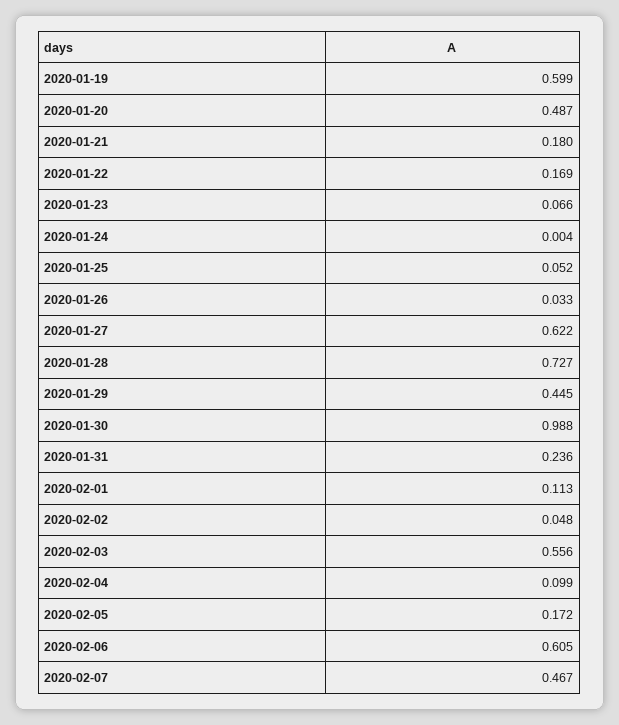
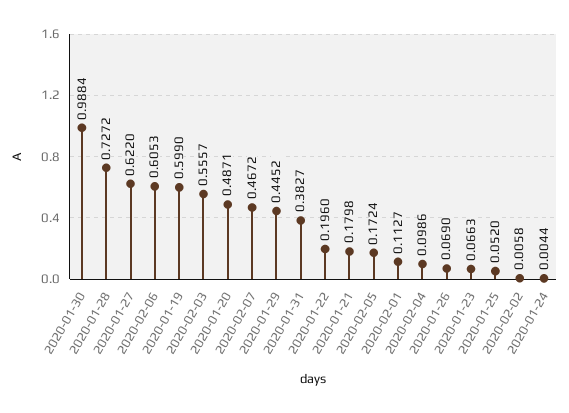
2020-01-22: 0.169 -> 0.196
2020-01-26: 0.033 -> 0.069
2020-01-31: 0.236 -> 0.3827
2020-02-02: 0.048 -> 0.0058

